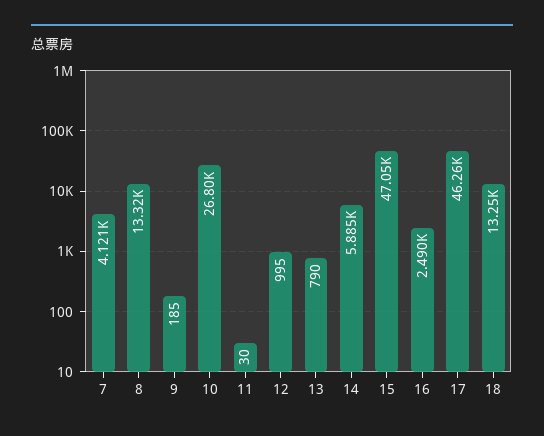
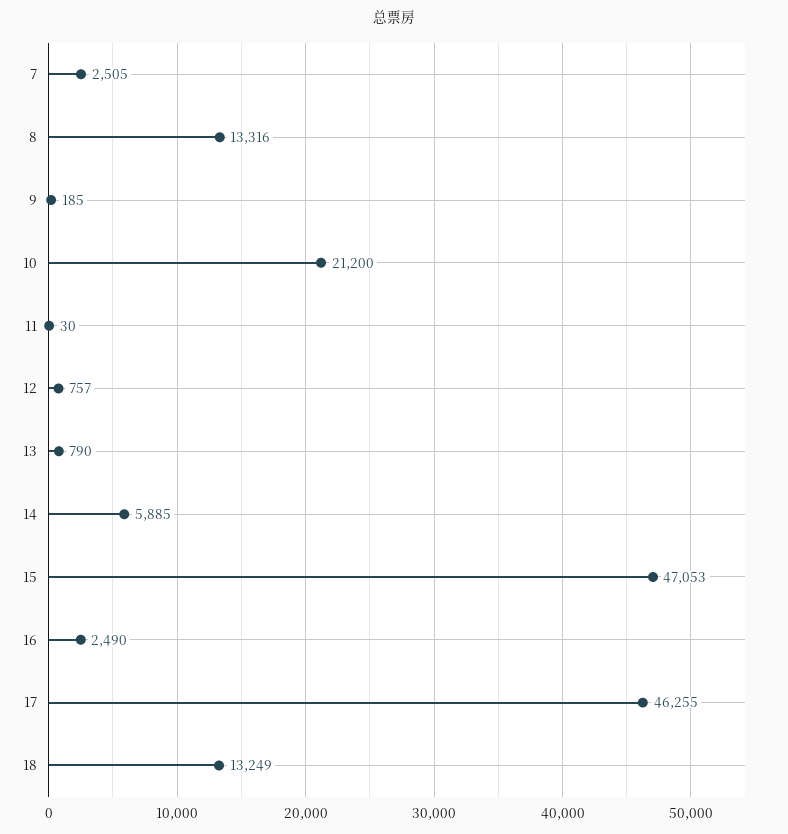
7: 4121 -> 2505
10: 26800 -> 21200
12: 995 -> 757

